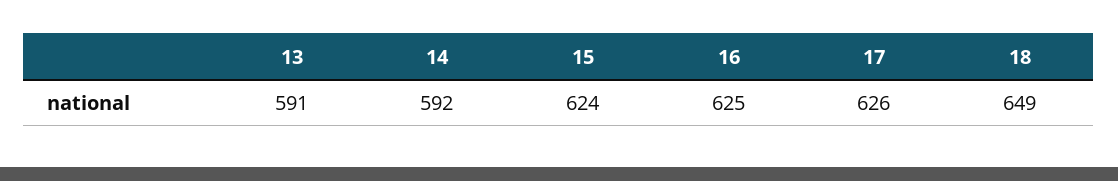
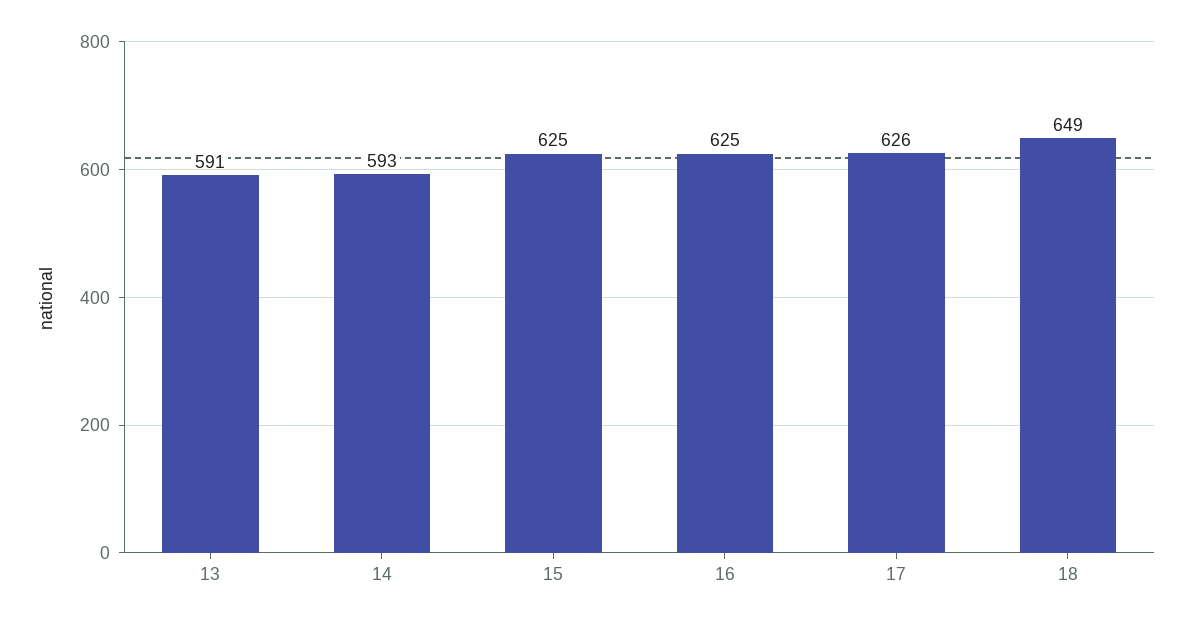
14: 592 -> 593
15: 624 -> 625

